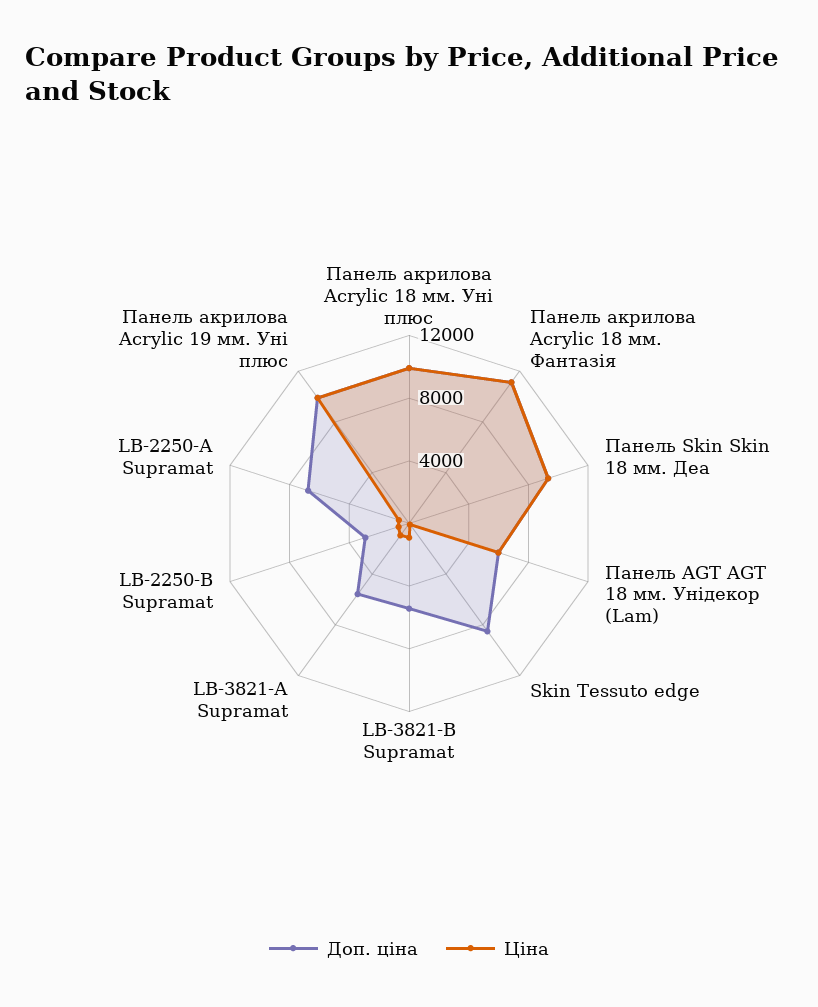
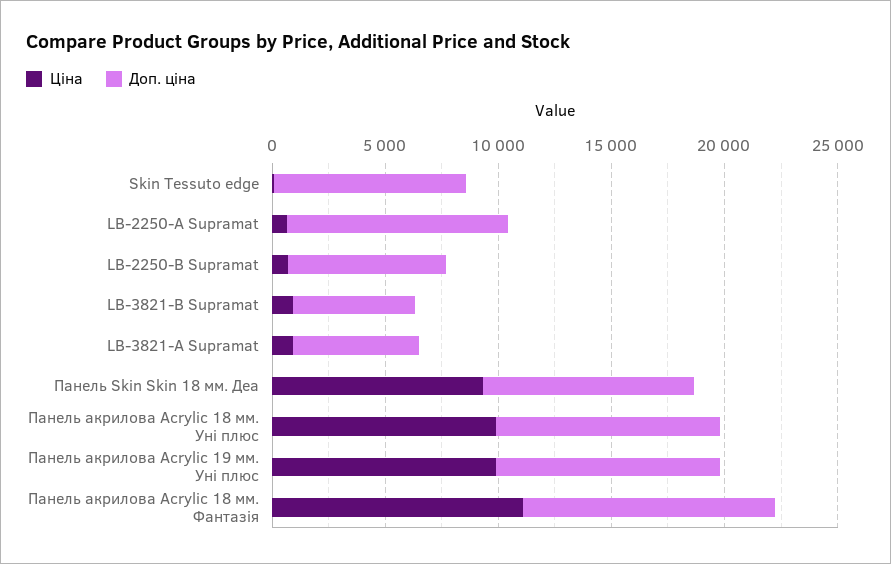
Доп. ціна, Панель AGT AGT 18 мм. Унідекор (Lam): 6000 -> none
Ціна, Панель AGT AGT 18 мм. Унідекор (Lam): 6000 -> none
Доп. ціна, LB-2250-В Supramat: 3000 -> 7000
Доп. ціна, LB-2250-А Supramat: 7000 -> 10000

